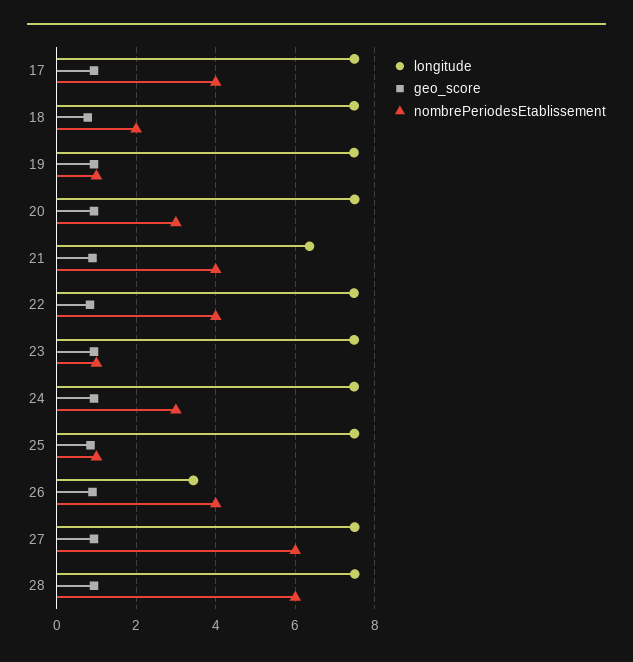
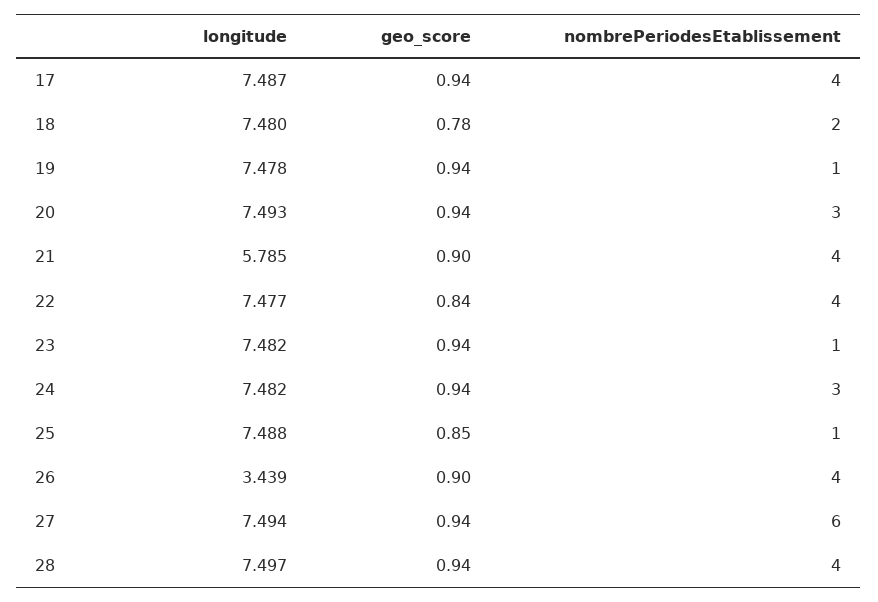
longitude, 21: 6.4 -> 5.785
nombrePeriodesEtablissement, 28: 6 -> 4

